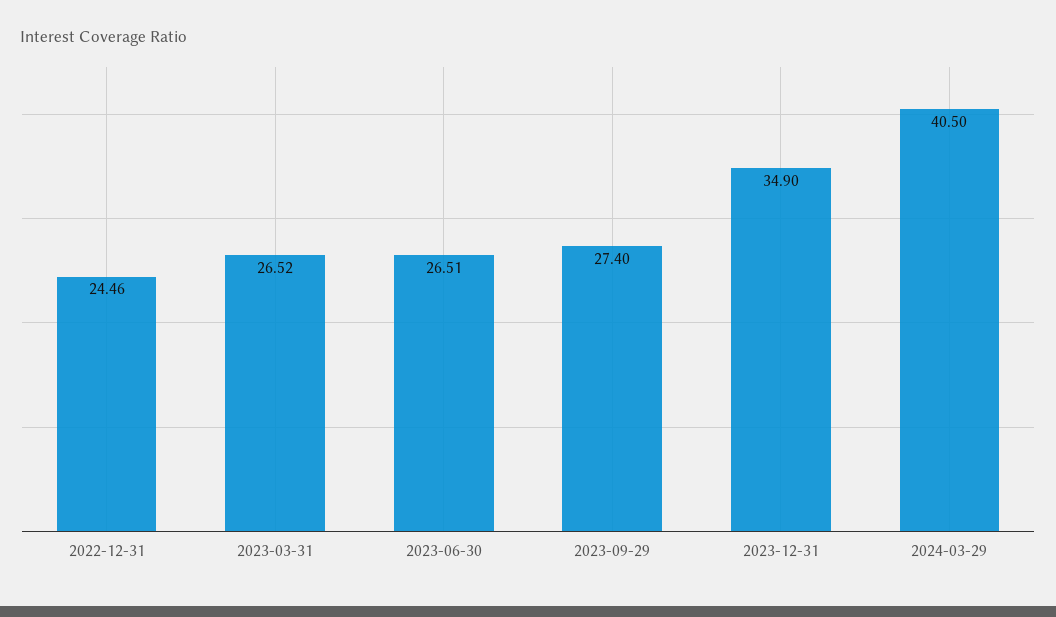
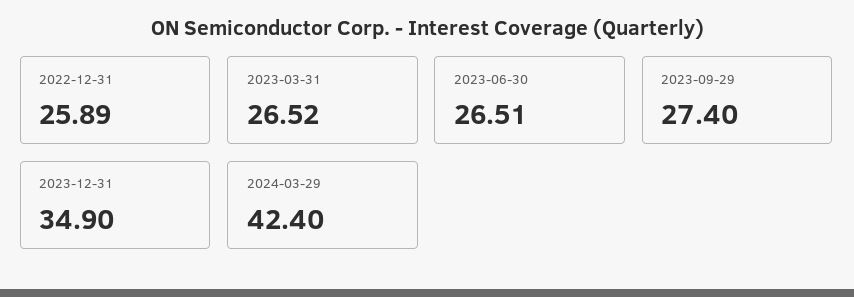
2022-12-31: 24.46 -> 25.89
2024-03-29: 40.5 -> 42.4

